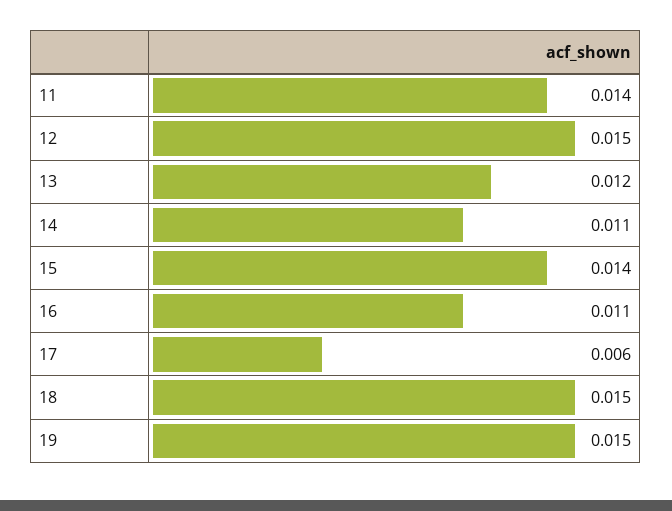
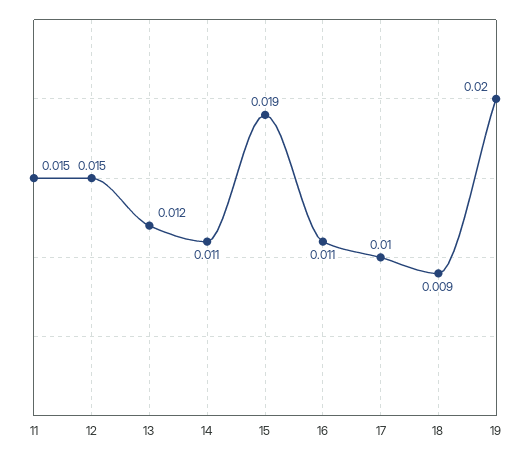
11: 0.014 -> 0.015
15: 0.014 -> 0.019
17: 0.006 -> 0.01
18: 0.015 -> 0.009
19: 0.015 -> 0.02

